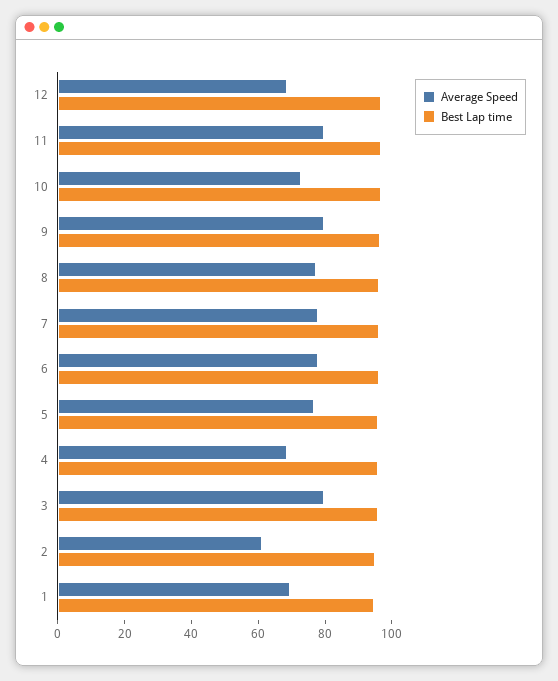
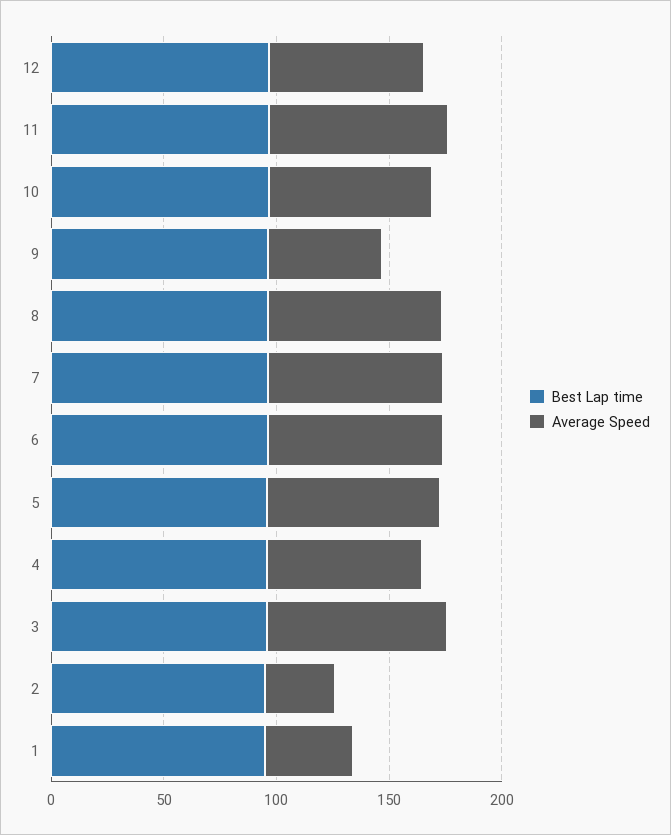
Average Speed, 9: 80 -> 50
Average Speed, 2: 60 -> 30
Average Speed, 1: 70 -> 40

